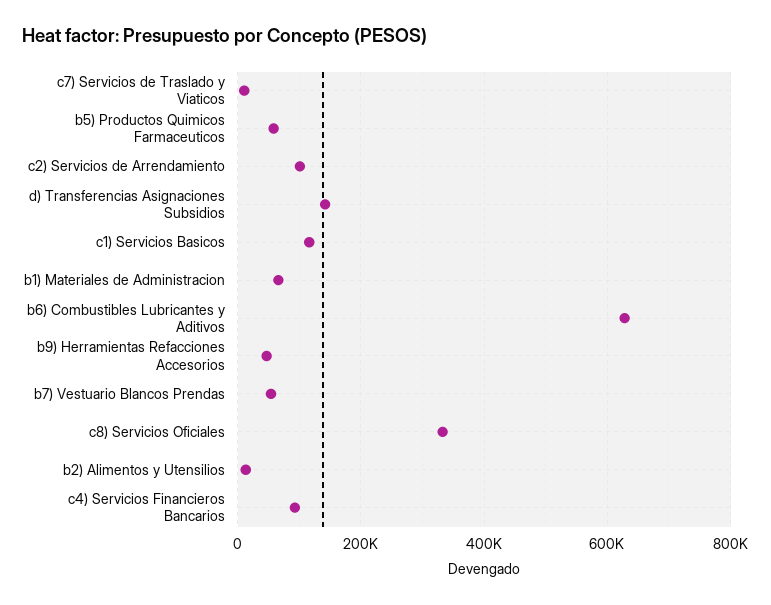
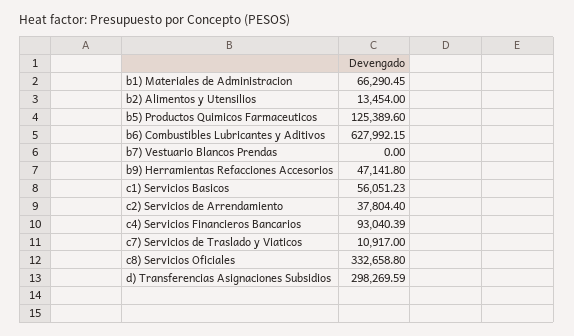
b5) Productos Quimicos Farmaceuticos: 60000 -> 125389.6
c2) Servicios de Arrendamiento: 100000 -> 37804.4
d) Transferencias Asignaciones Subsidios: 140000 -> 298269.59
c1) Servicios Basicos: 120000 -> 56051.23
b7) Vestuario Blancos Prendas: 60000 -> 0

